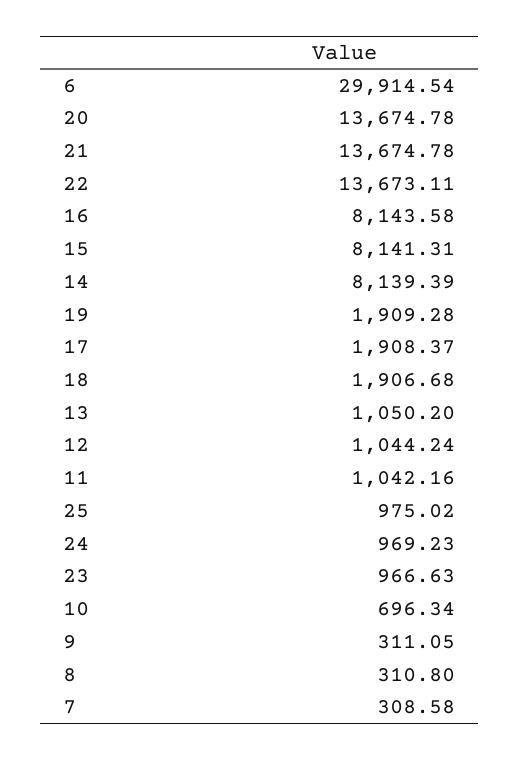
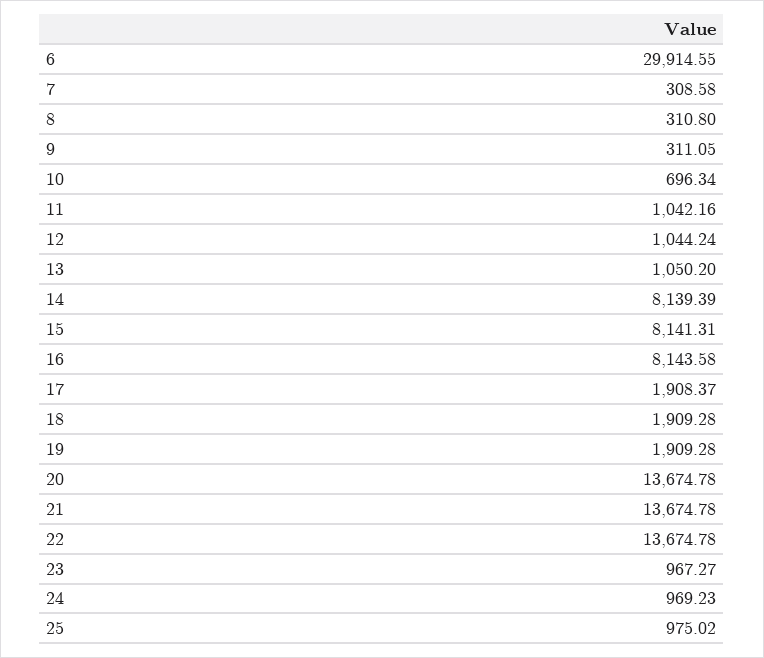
6: 29914.54 -> 29914.55
22: 13673.11 -> 13674.78
18: 1906.68 -> 1909.28
23: 966.63 -> 967.27

